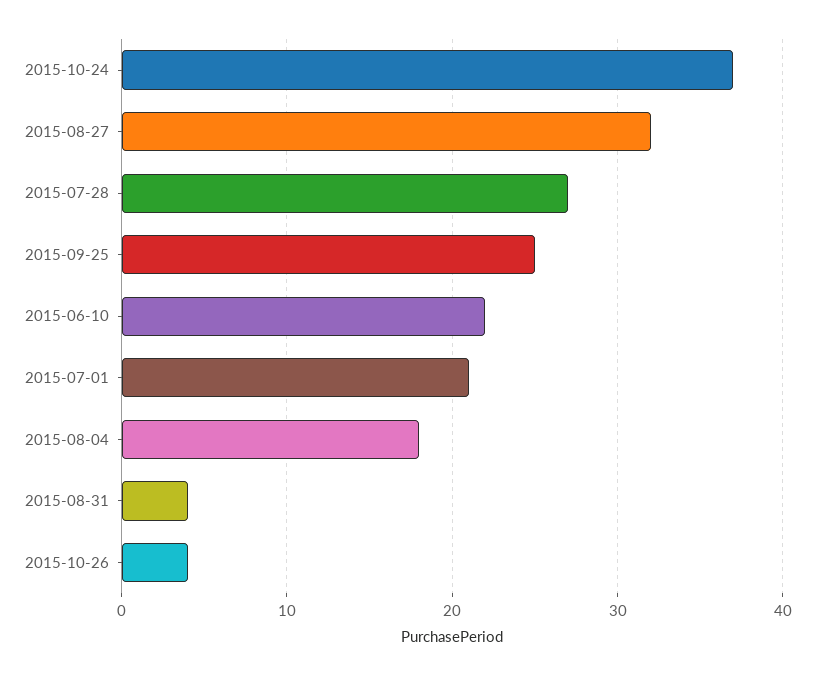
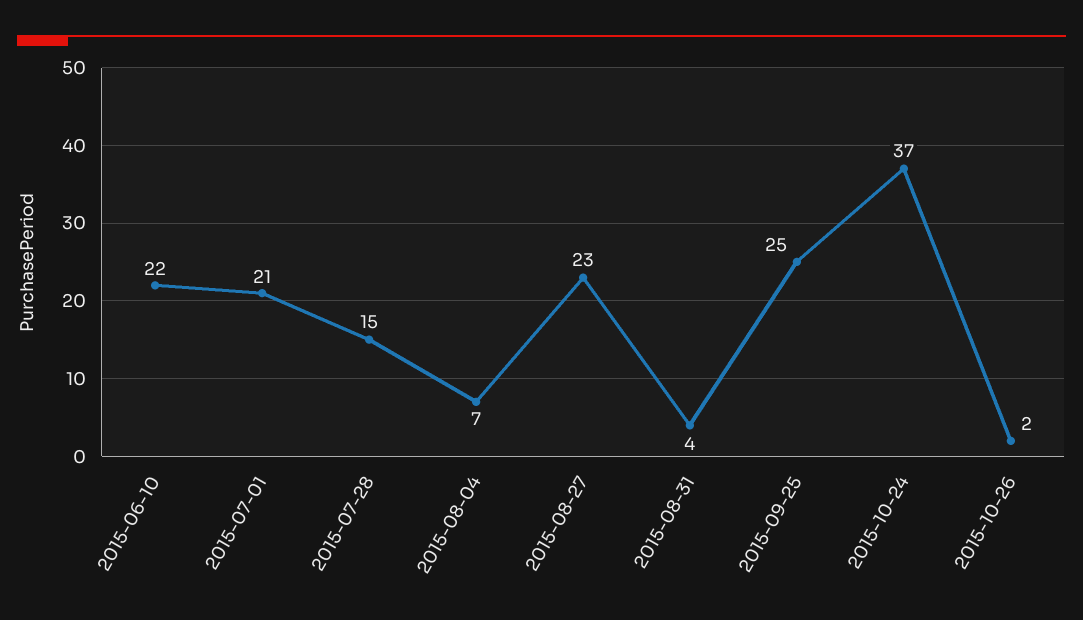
2015-08-27: 32 -> 23
2015-07-28: 27 -> 15
2015-08-04: 18 -> 7
2015-10-26: 4 -> 2

